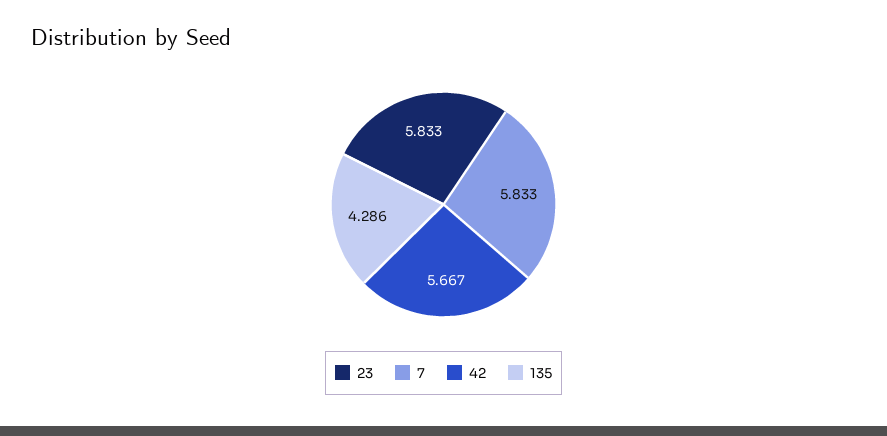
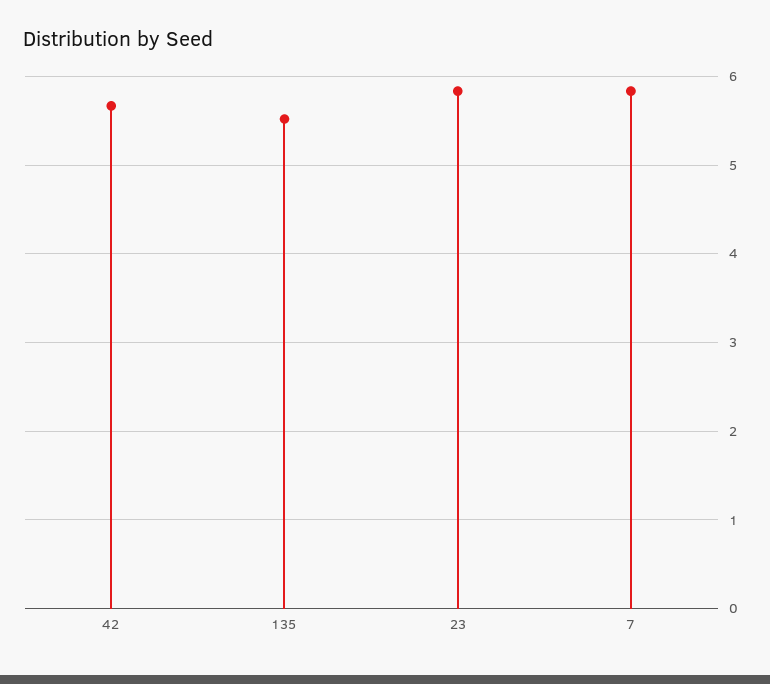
135: 4.286 -> 5.5

